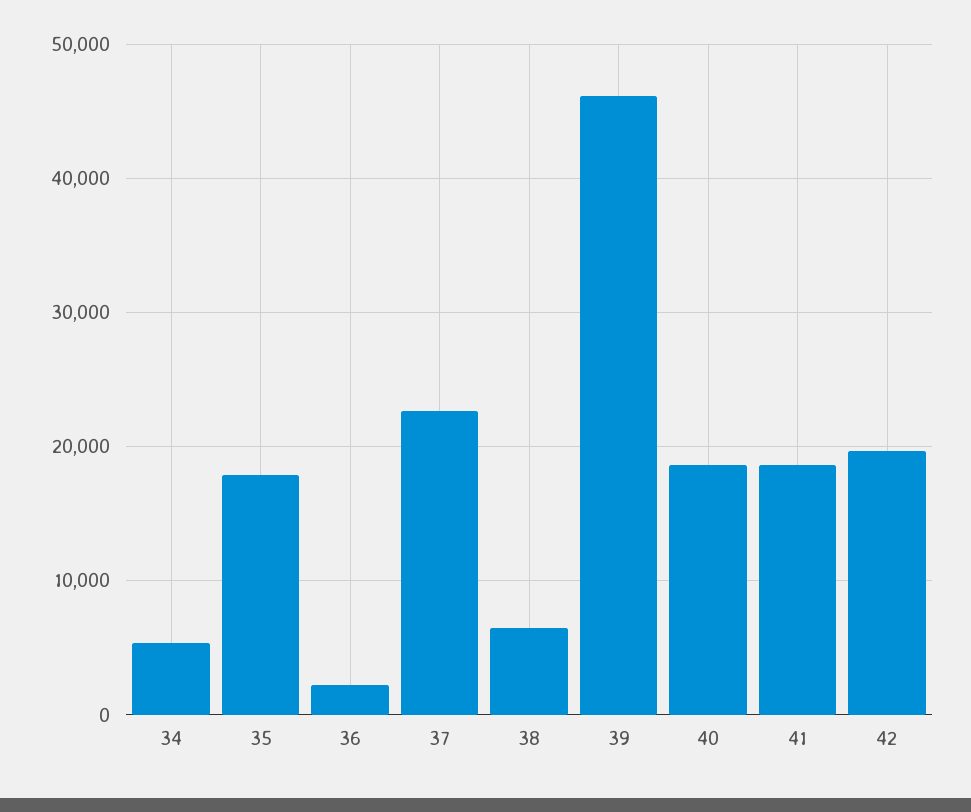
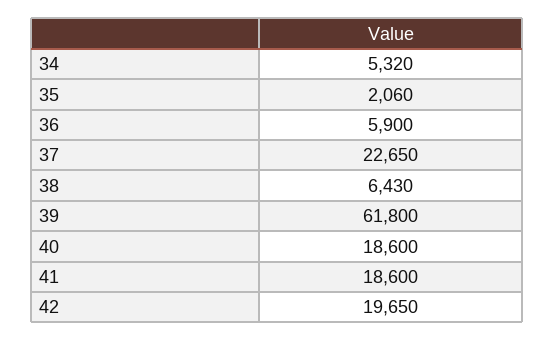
35: 18000 -> 2060
36: 2000 -> 5900
39: 46000 -> 61800

